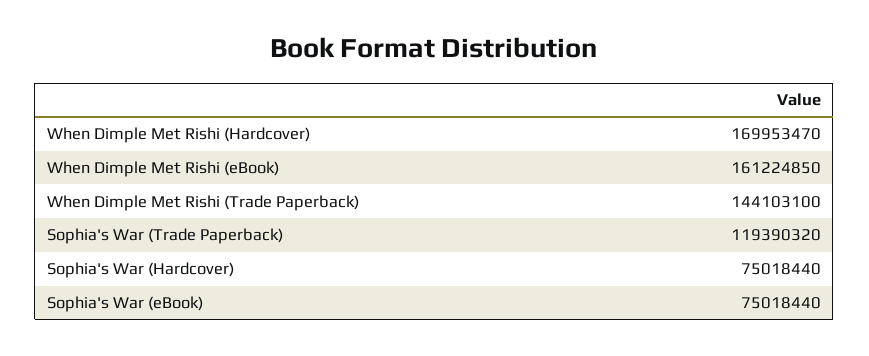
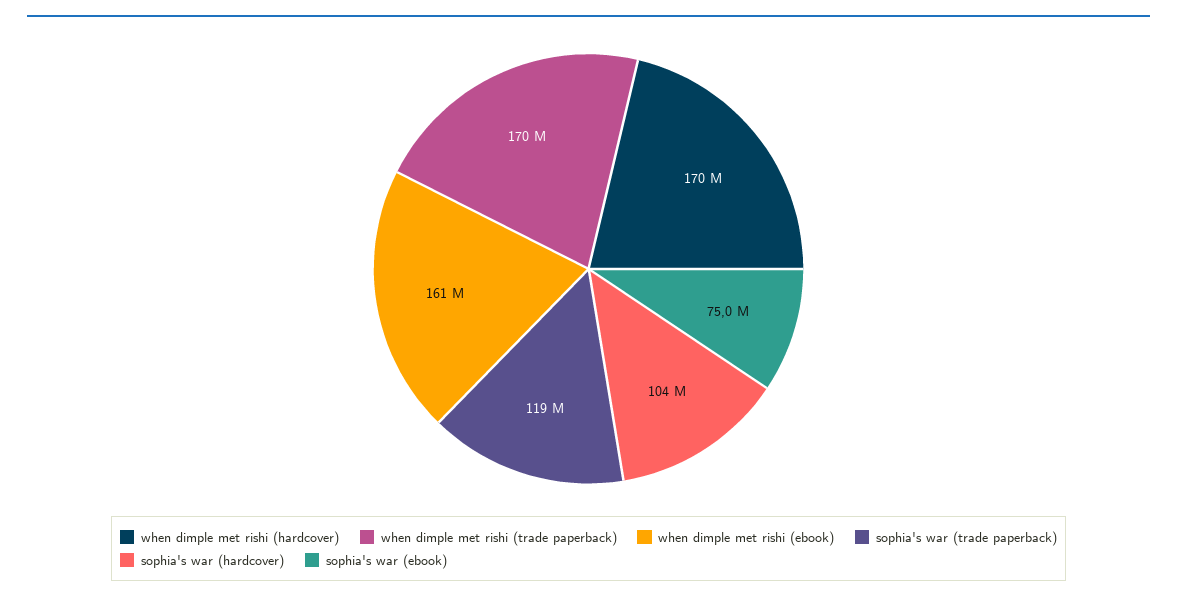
When Dimple Met Rishi (Trade Paperback): 144103100 -> 170000000
Sophia's War (Hardcover): 75018440 -> 104000000

